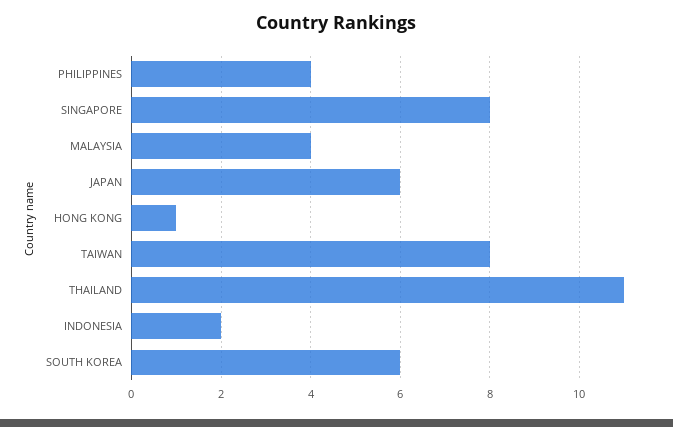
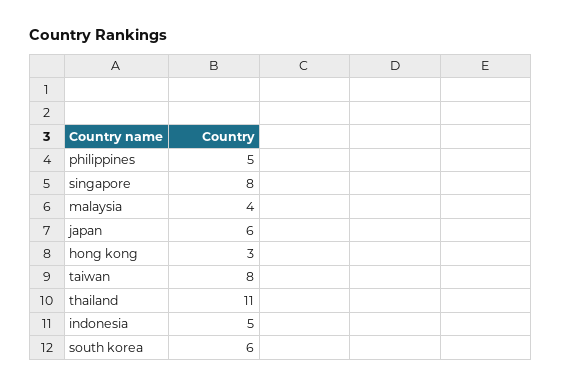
PHILIPPINES: 4 -> 5
HONG KONG: 1 -> 3
INDONESIA: 2 -> 5

